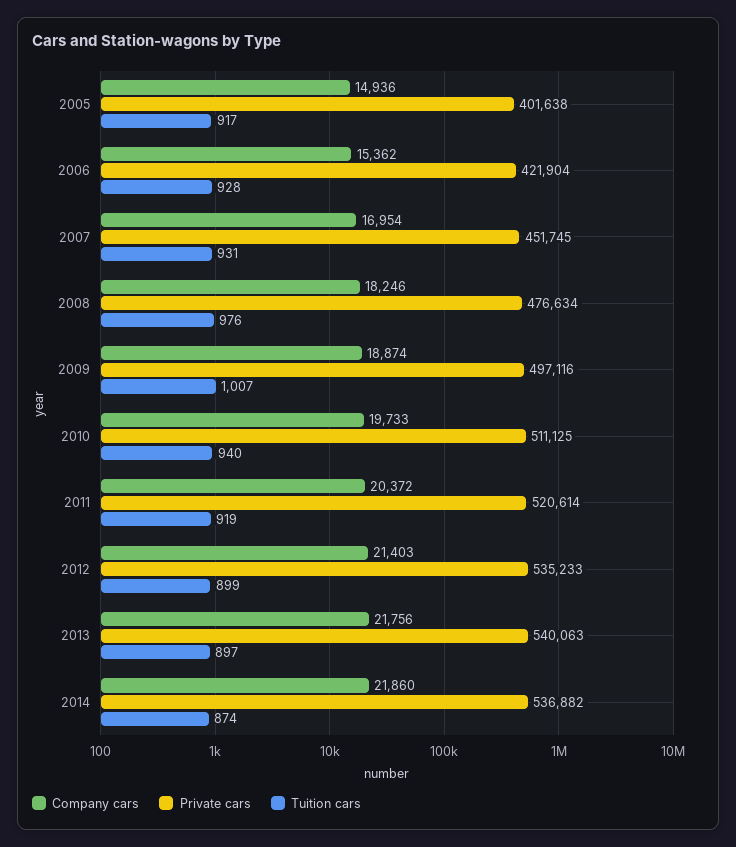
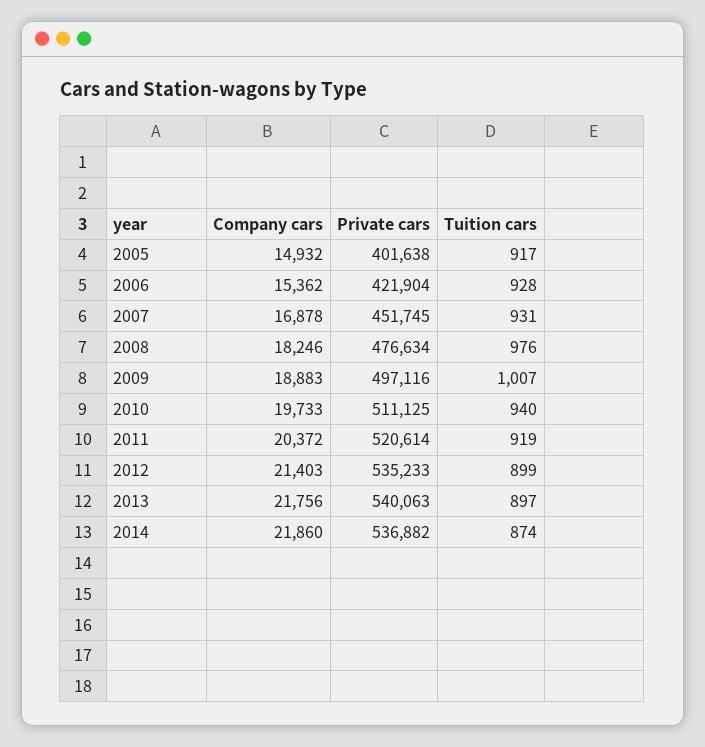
Company cars, 2005: 14936 -> 14932
Company cars, 2007: 16954 -> 16878
Company cars, 2009: 18874 -> 18883

